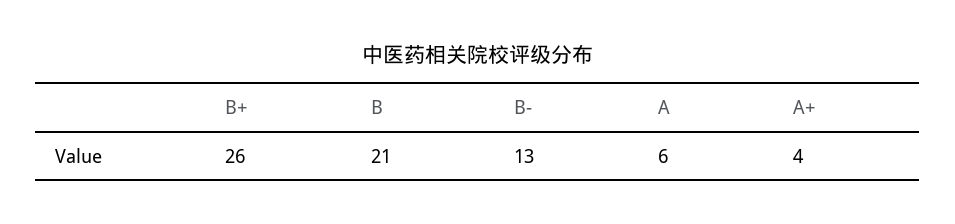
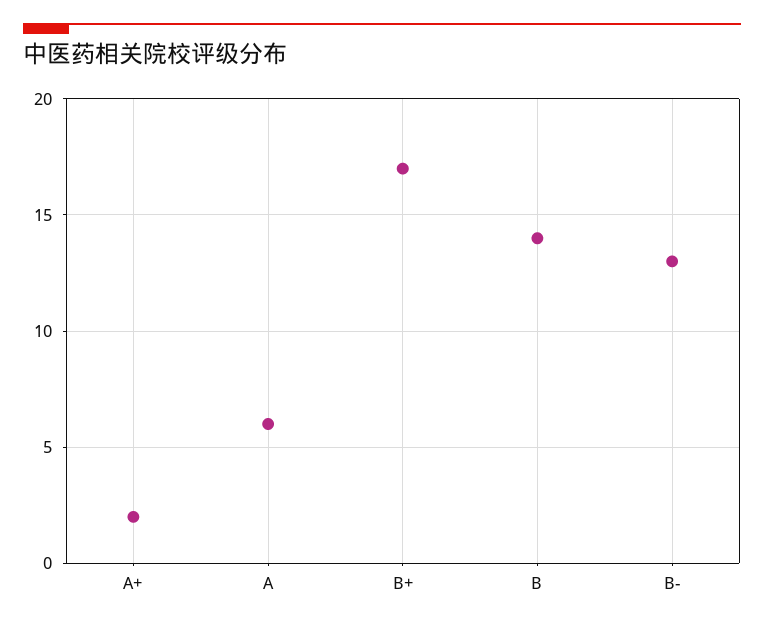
B+: 26 -> 17
B: 21 -> 14
A+: 4 -> 2

